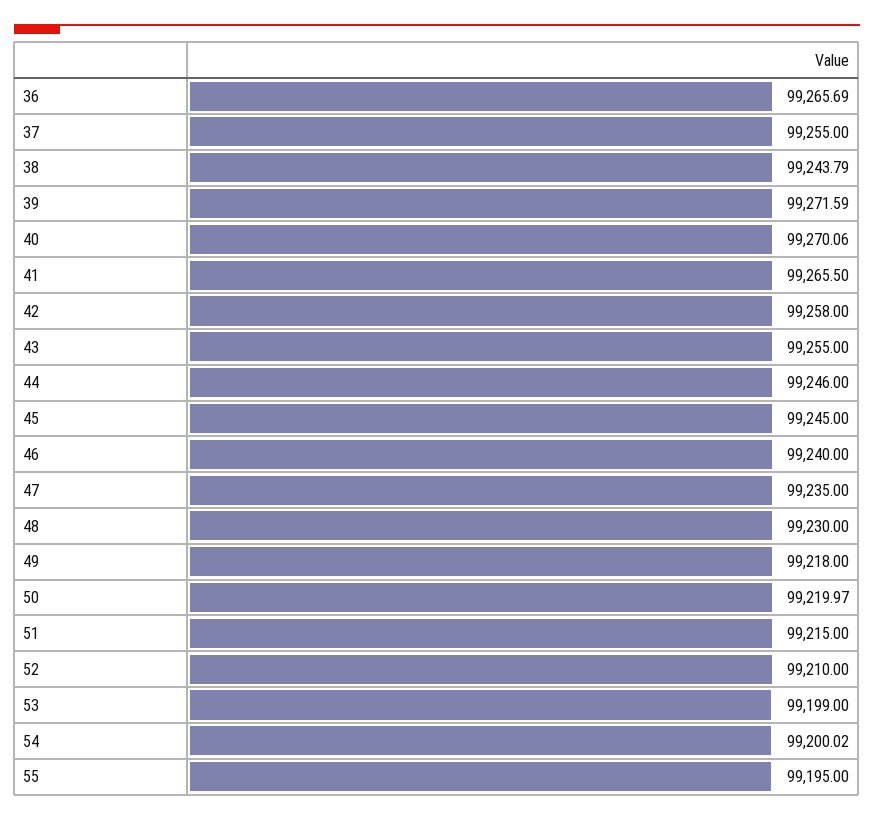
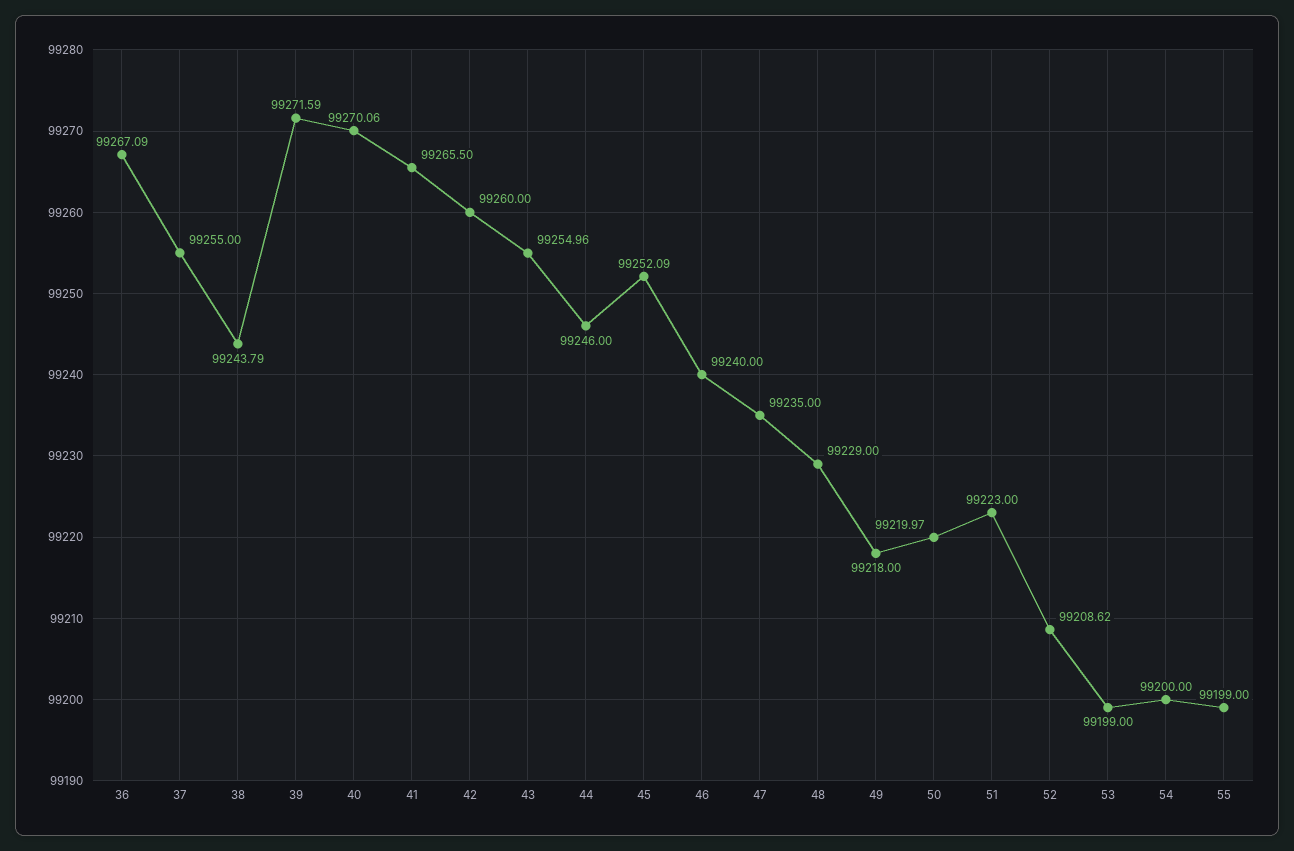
36: 99265.69 -> 99267.09
42: 99258 -> 99260
43: 99255 -> 99254.96
45: 99245 -> 99252.09
48: 99230 -> 99229
51: 99215 -> 99223
52: 99210 -> 99208.62
54: 99200.02 -> 99200
55: 99195 -> 99199

